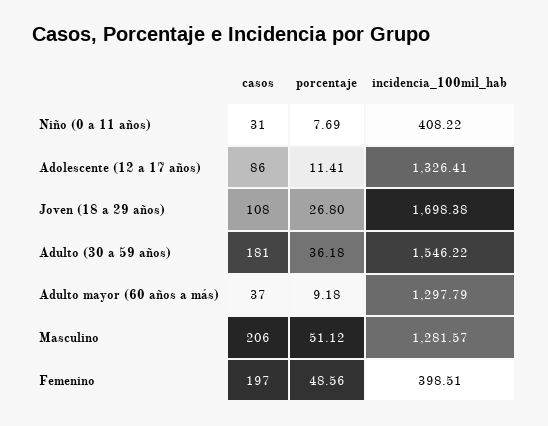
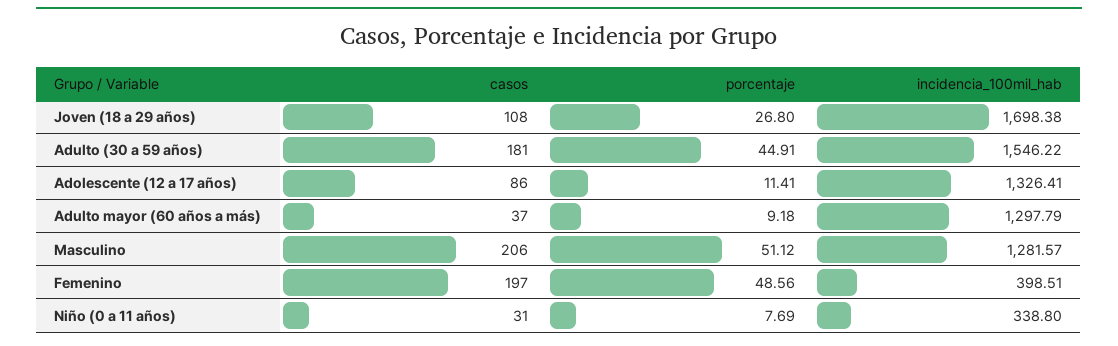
incidencia_100mil_hab, Niño (0 a 11 años): 408.22 -> 338.8
porcentaje, Adulto (30 a 59 años): 36.18 -> 44.91

